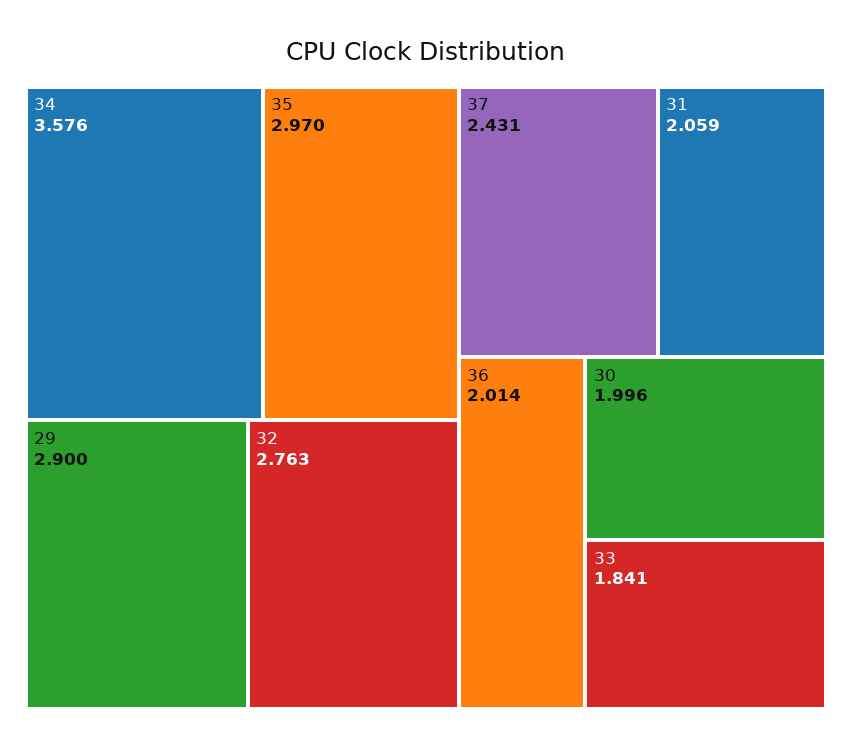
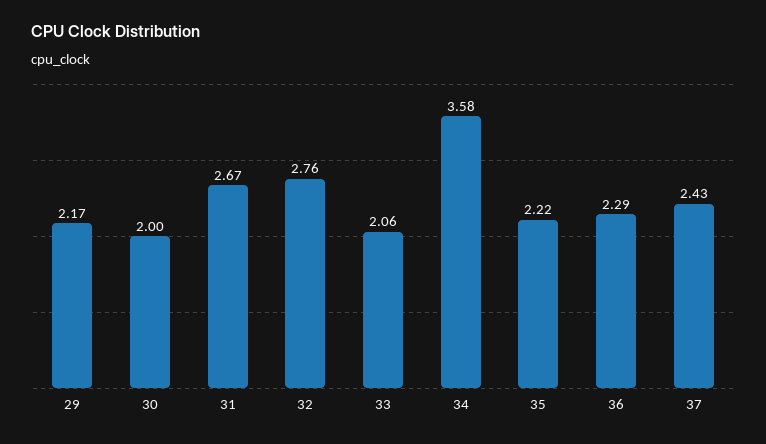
35: 2.97 -> 2.22
29: 2.9 -> 2.17
31: 2.059 -> 2.67
36: 2.014 -> 2.29
33: 1.841 -> 2.06

